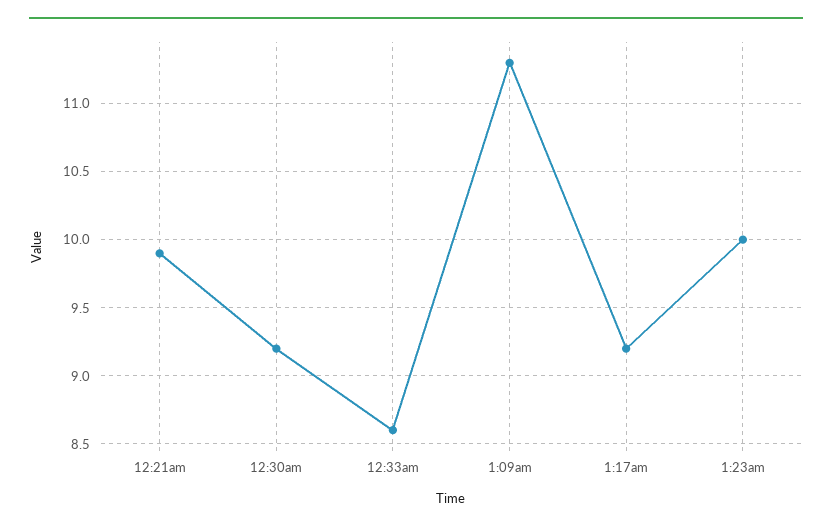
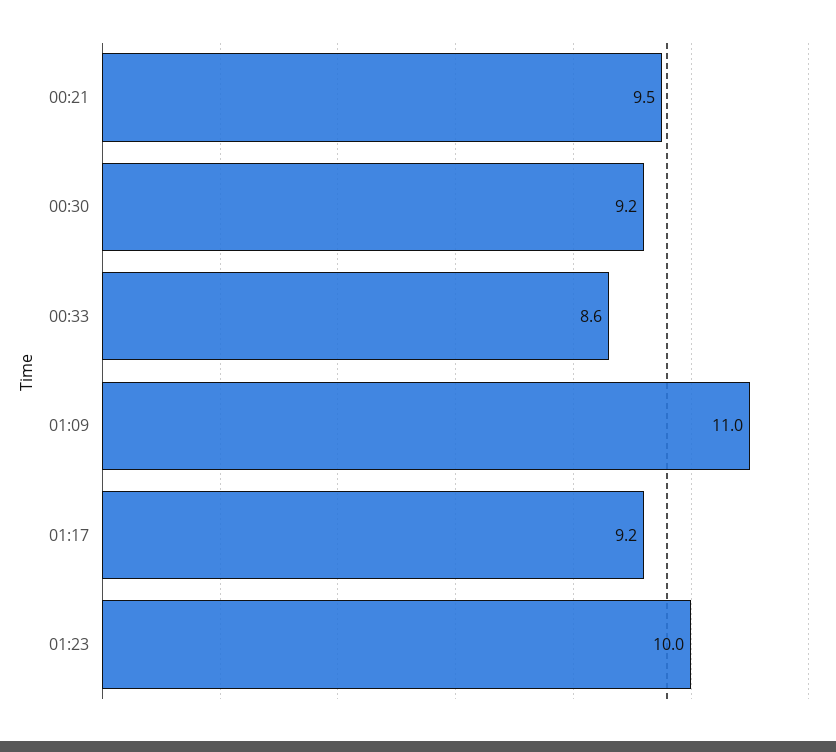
12:21am: 9.9 -> 9.5
1:09am: 11.3 -> 11

